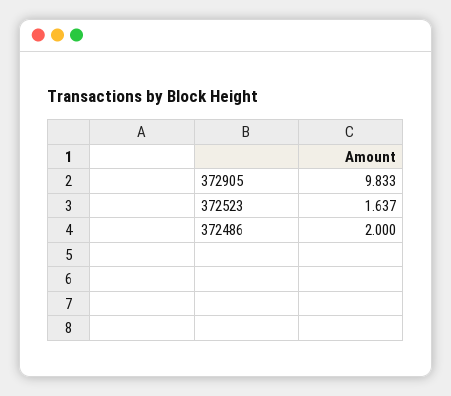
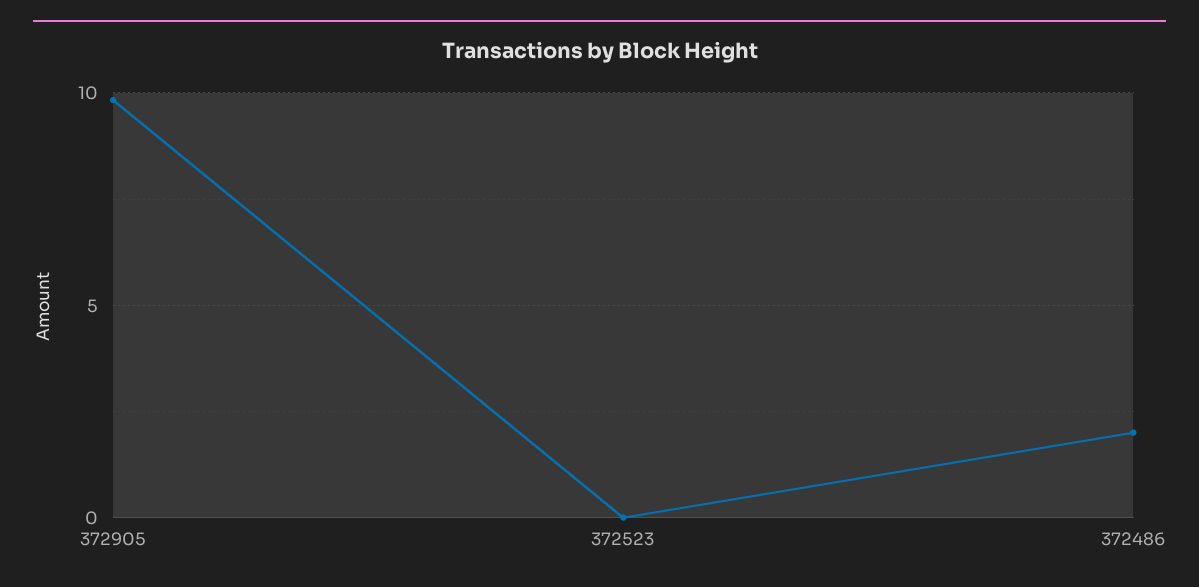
372523: 1.637 -> 0

